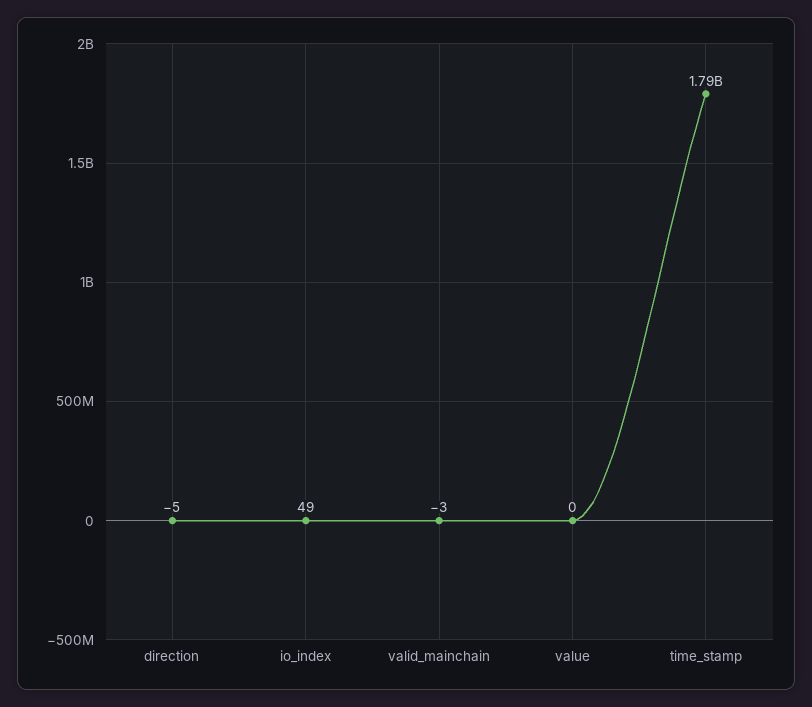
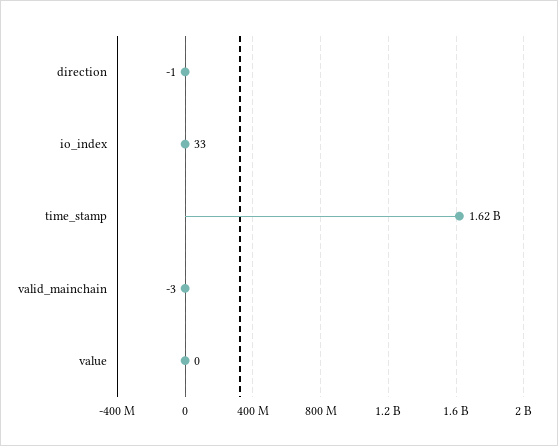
direction: -5 -> -1
io_index: 49 -> 33
time_stamp: 1790000000 -> 1620000000

